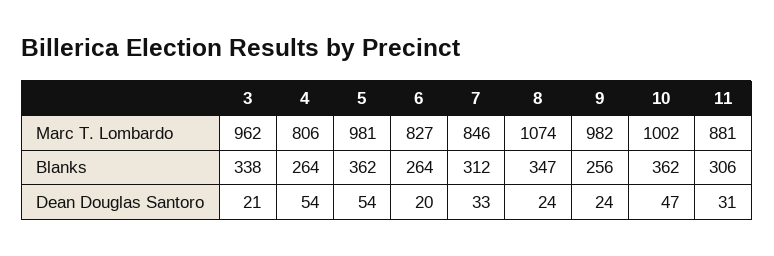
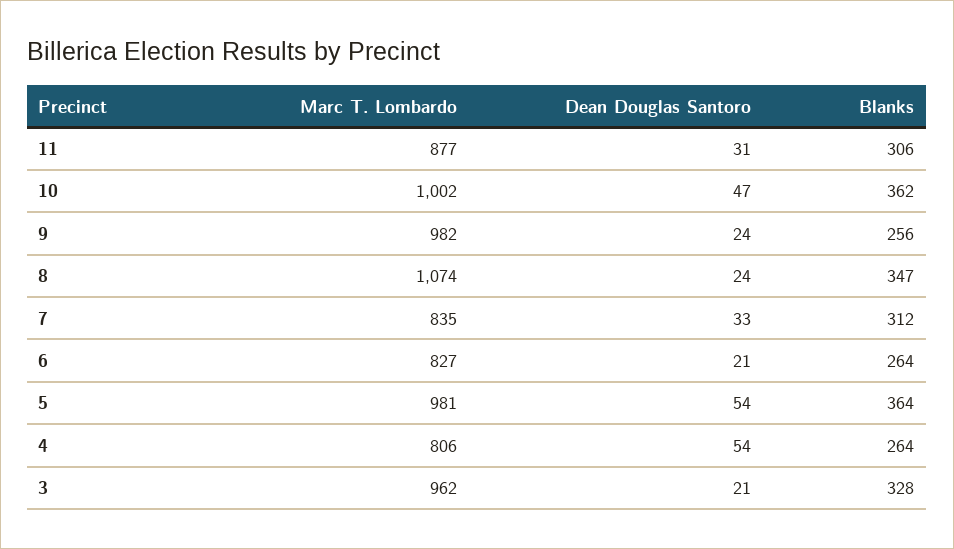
7, Marc T. Lombardo: 846 -> 835
11, Marc T. Lombardo: 881 -> 877
3, Blanks: 338 -> 328
5, Blanks: 362 -> 364
6, Dean Douglas Santoro: 20 -> 21

